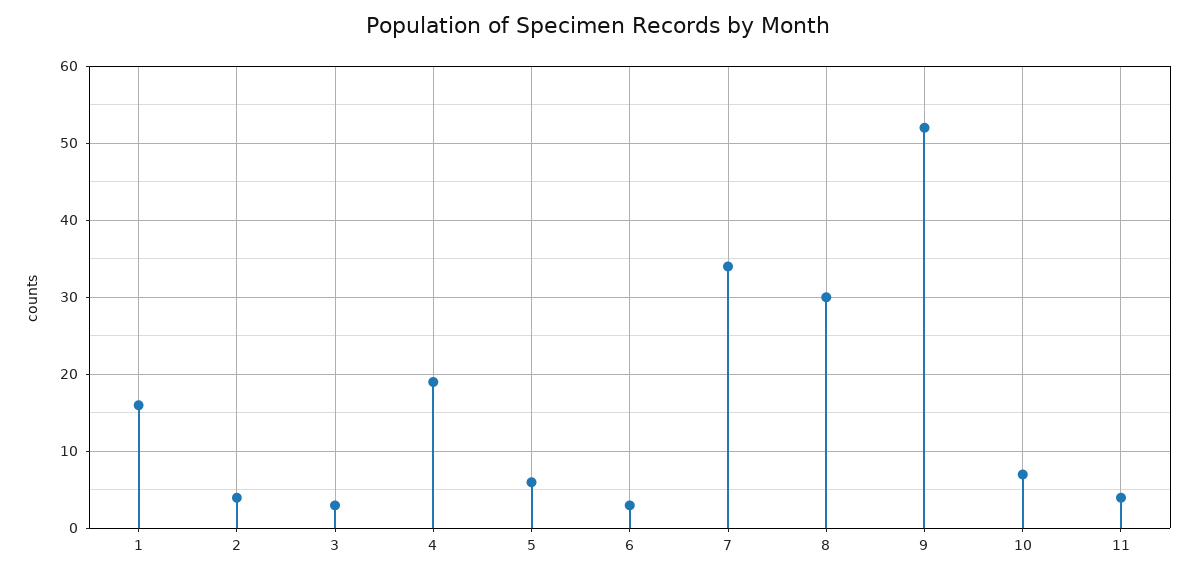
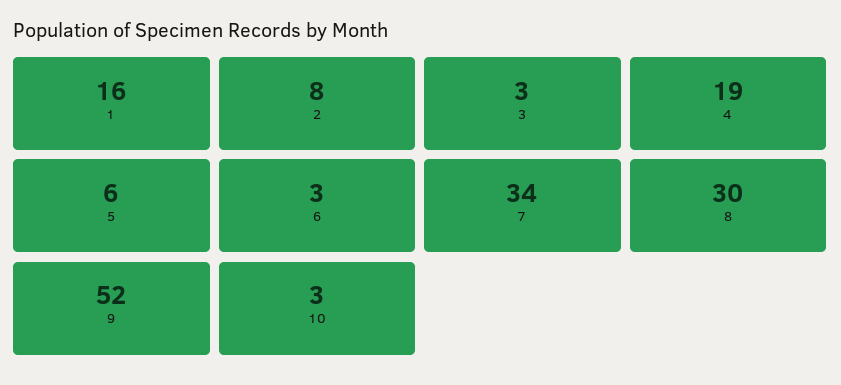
2: 4 -> 8
10: 7 -> 3
11: 4 -> none

